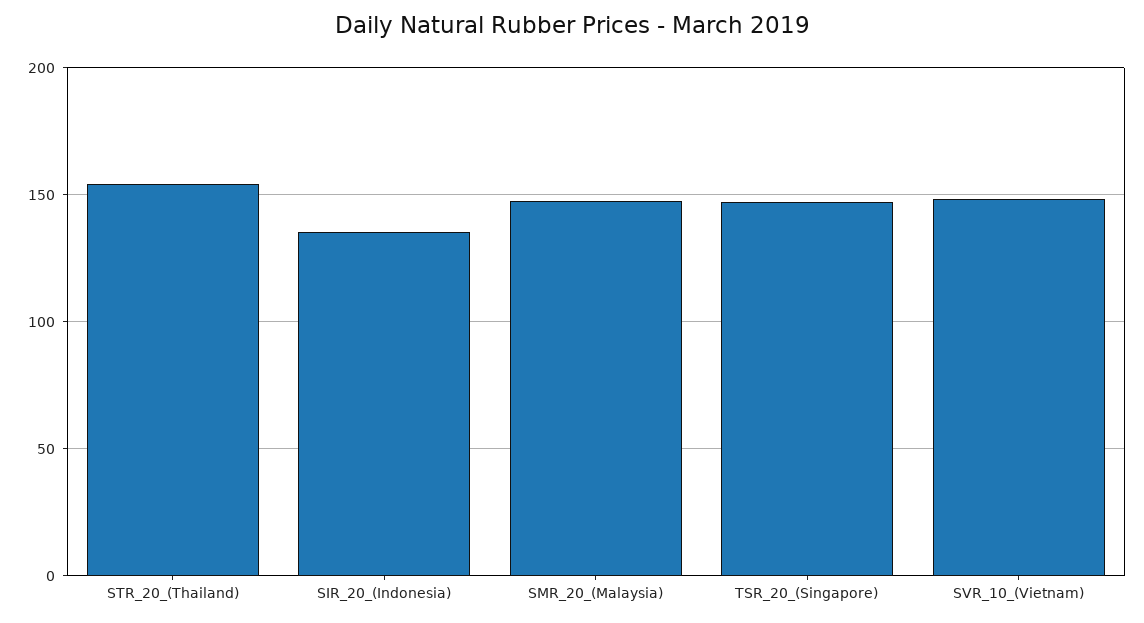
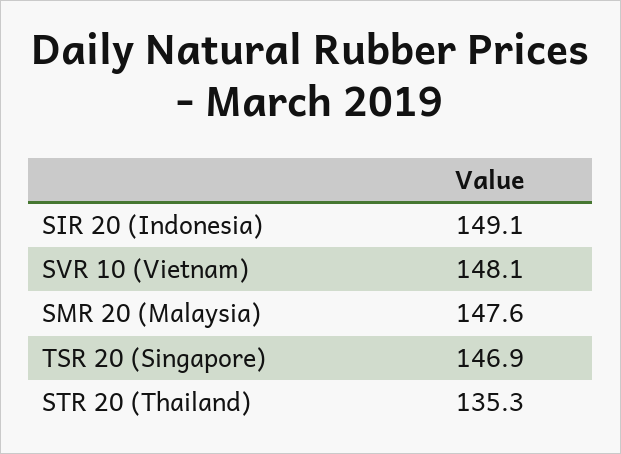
STR_20_(Thailand): 155 -> 135.3
SIR_20_(Indonesia): 135 -> 149.1

